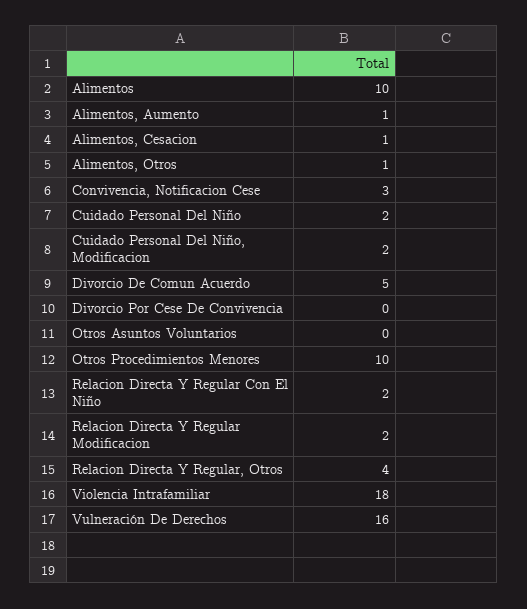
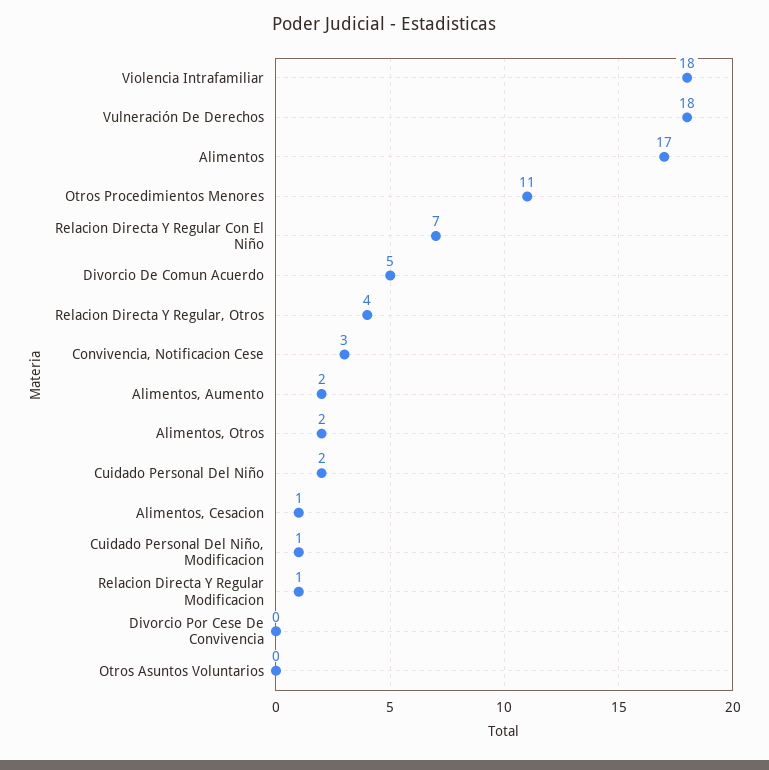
Alimentos: 10 -> 17
Alimentos, Aumento: 1 -> 2
Alimentos, Otros: 1 -> 2
Cuidado Personal Del Niño, Modificacion: 2 -> 1
Otros Procedimientos Menores: 10 -> 11
Relacion Directa Y Regular Con El Niño: 2 -> 7
Relacion Directa Y Regular Modificacion: 2 -> 1
Vulneración De Derechos: 16 -> 18

